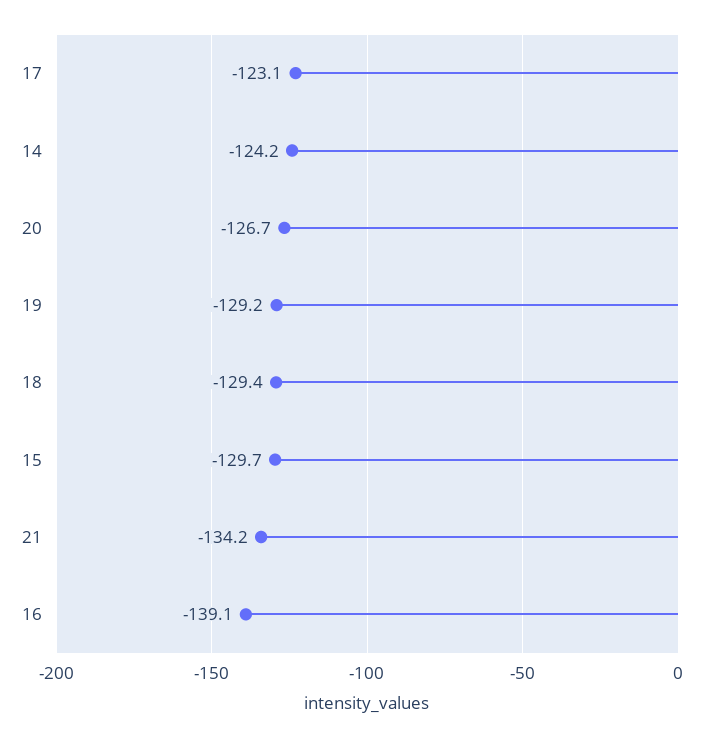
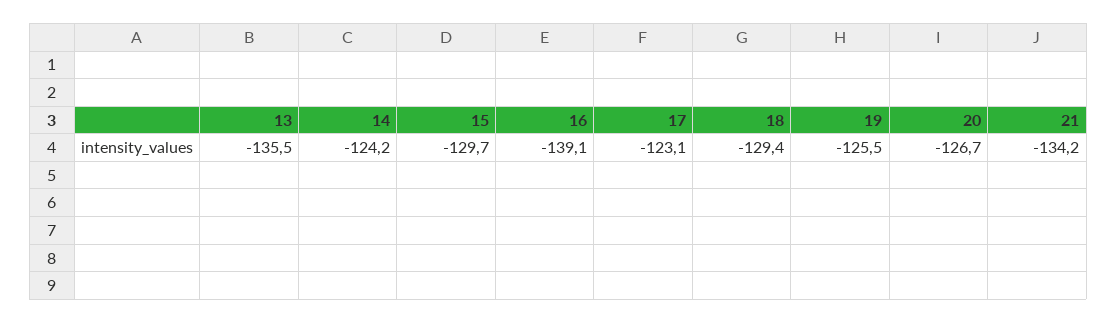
19: -129.2 -> -125.5
13: none -> -135.5

